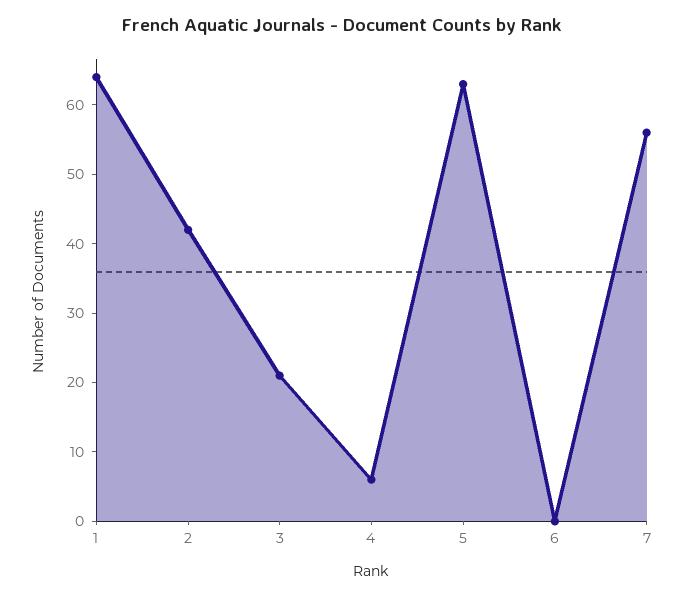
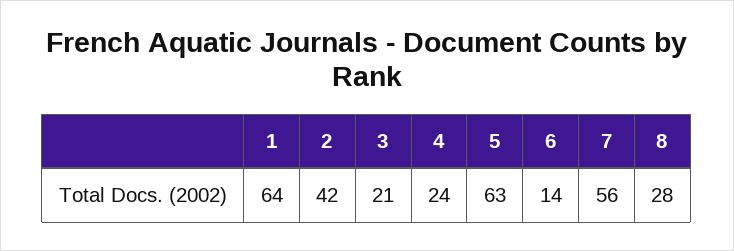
4: 5 -> 24
6: 0 -> 14
8: none -> 28

